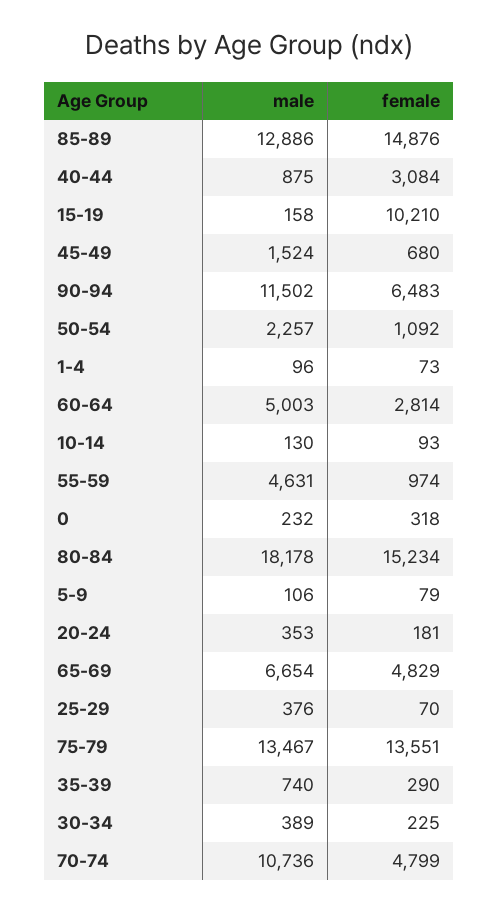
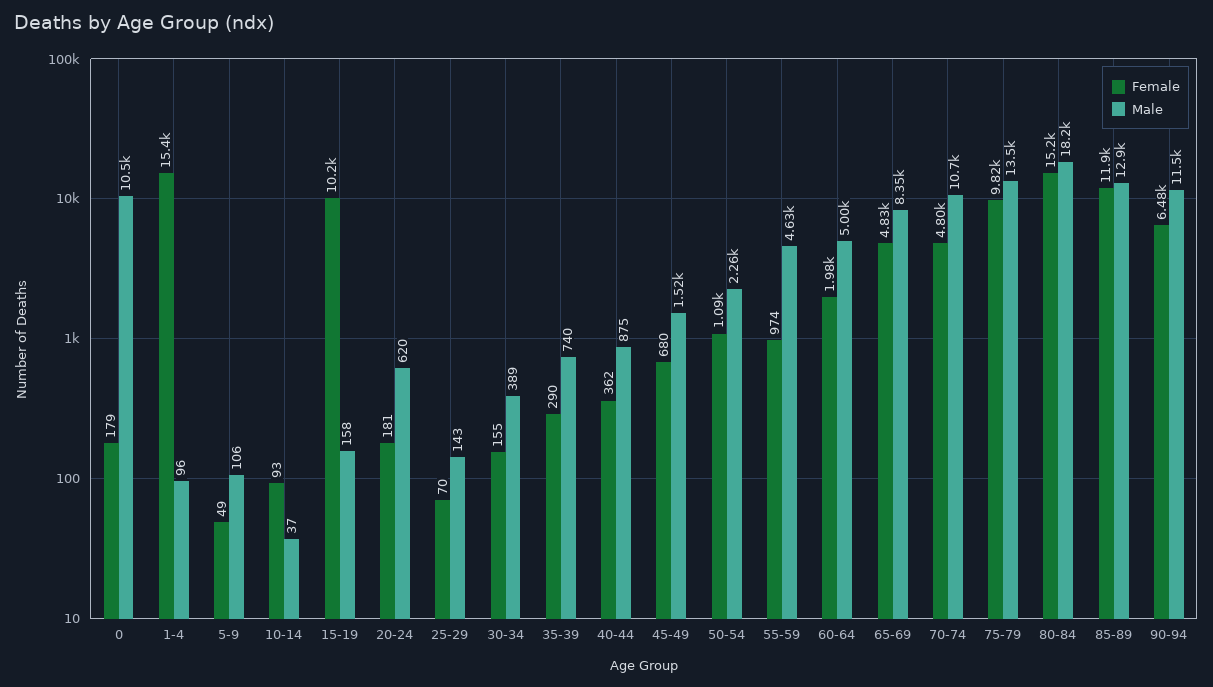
female, 85-89: 14876 -> 11900
female, 40-44: 3084 -> 362
female, 1-4: 73 -> 15400
female, 60-64: 2814 -> 1980
male, 10-14: 130 -> 37
male, 0: 232 -> 10500
female, 0: 318 -> 179
female, 5-9: 79 -> 49
male, 20-24: 353 -> 620
male, 65-69: 6654 -> 8350
male, 25-29: 376 -> 143
female, 75-79: 13551 -> 9820
female, 30-34: 225 -> 155

